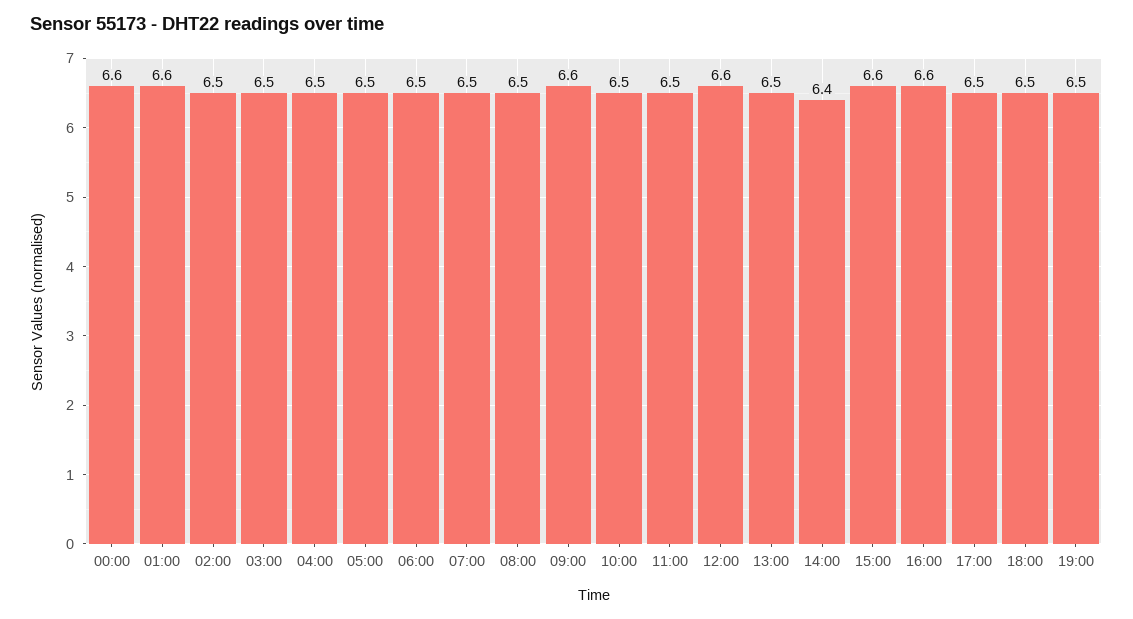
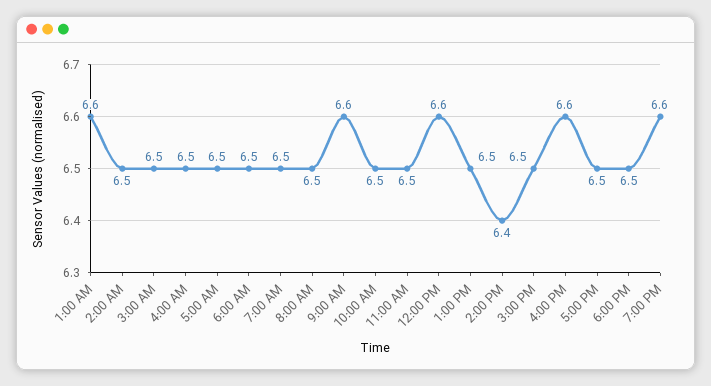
00:00: 6.6 -> none
15:00: 6.6 -> 6.5
19:00: 6.5 -> 6.6

